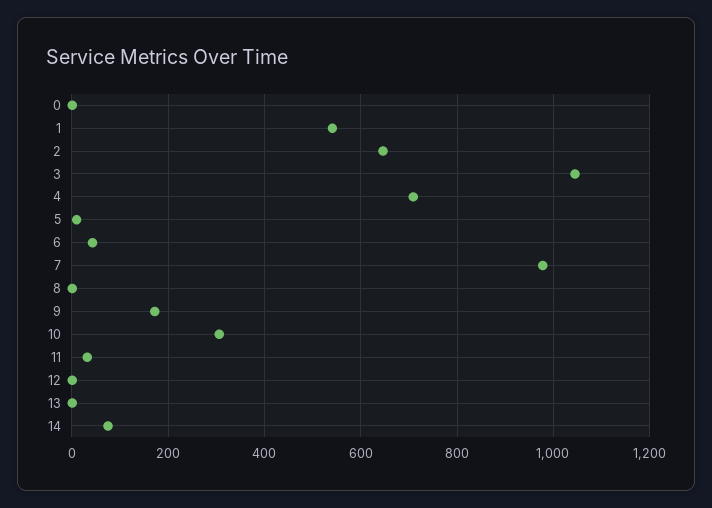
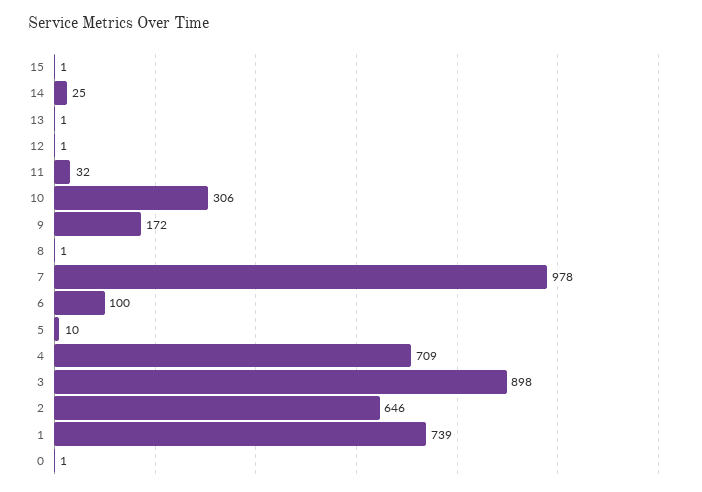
1: 540 -> 739
3: 1040 -> 898
6: 40 -> 100
14: 80 -> 25
15: none -> 1

